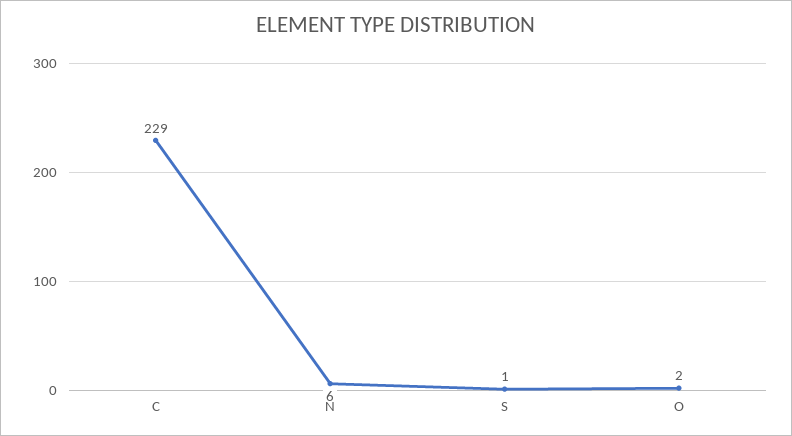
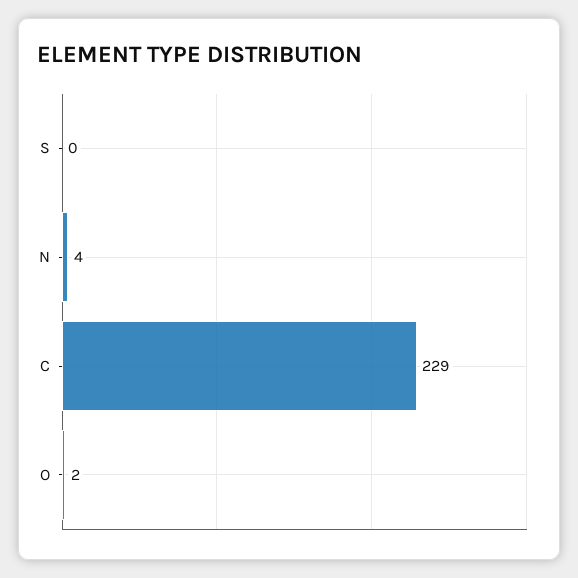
N: 6 -> 4
S: 1 -> 0

